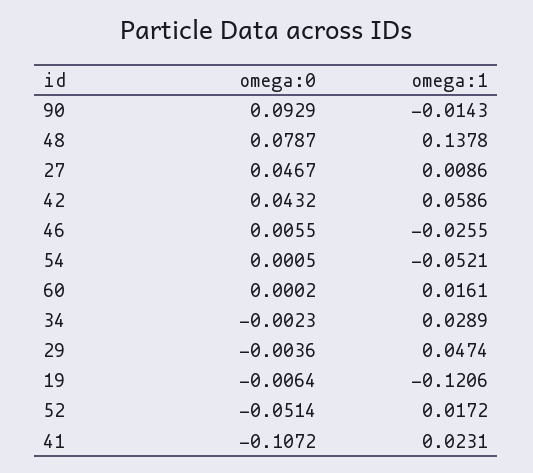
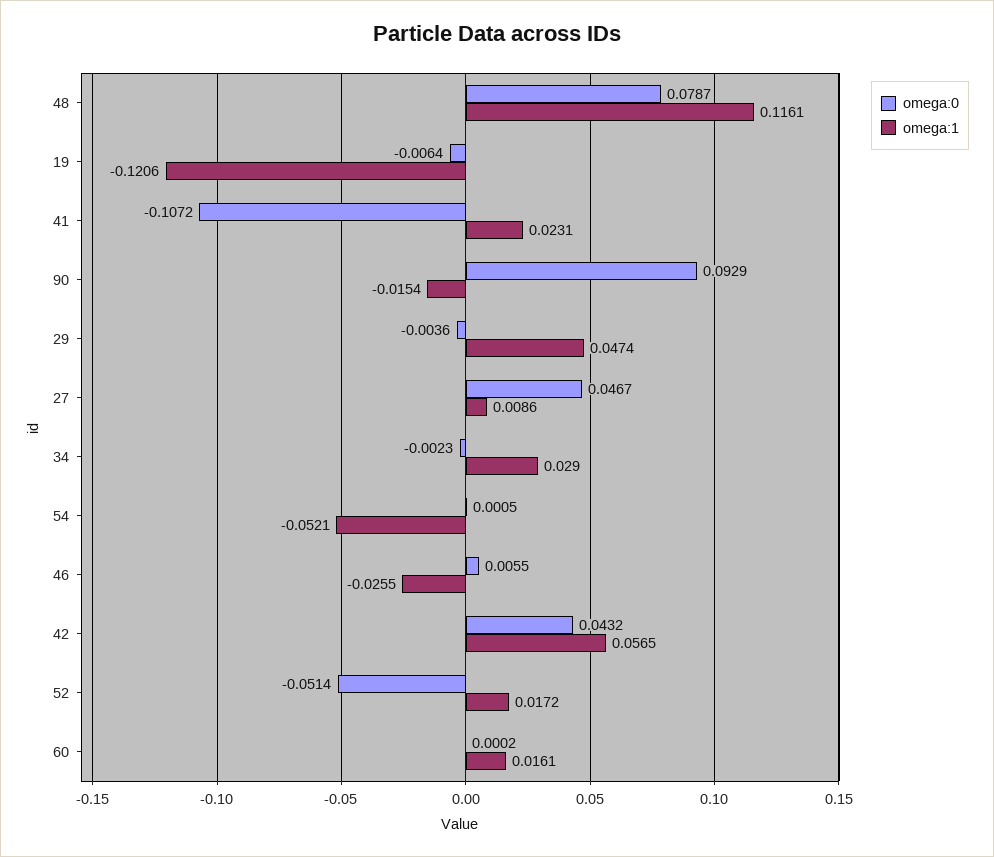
omega:1, 90: -0.0143 -> -0.0154
omega:1, 48: 0.1378 -> 0.1161
omega:1, 42: 0.0586 -> 0.0565
omega:1, 34: 0.0289 -> 0.029

